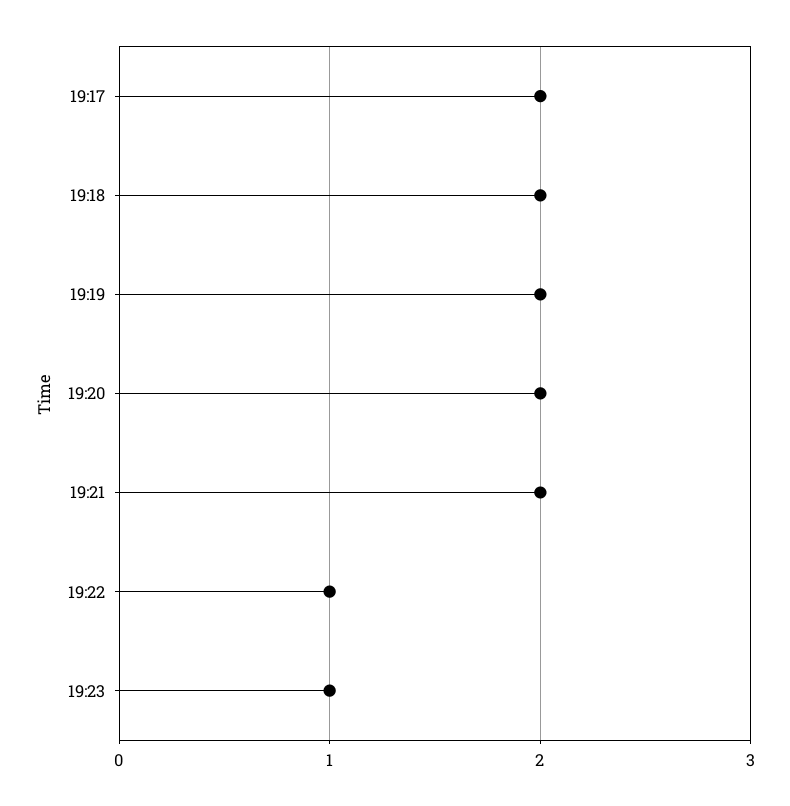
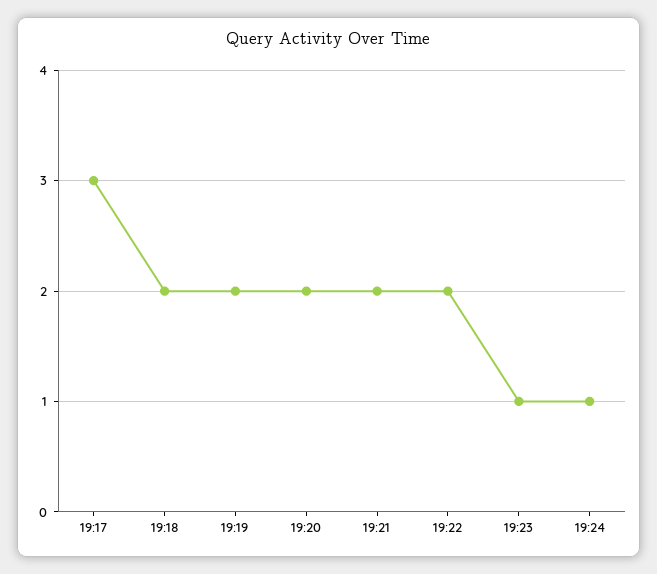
19:17: 2 -> 3
19:22: 1 -> 2
19:24: none -> 1

